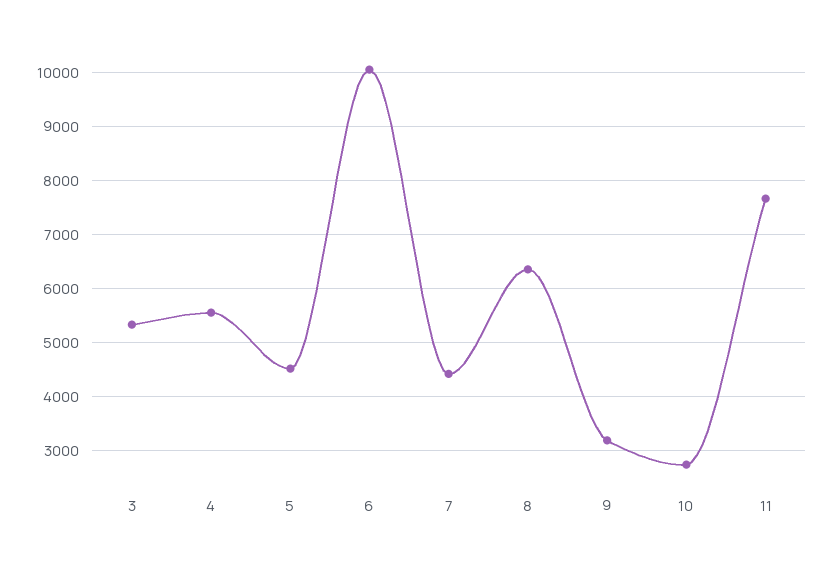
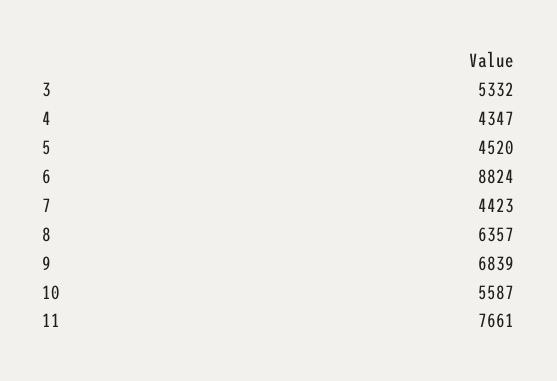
4: 5600 -> 4347
6: 10000 -> 8824
9: 3200 -> 6839
10: 2800 -> 5587

